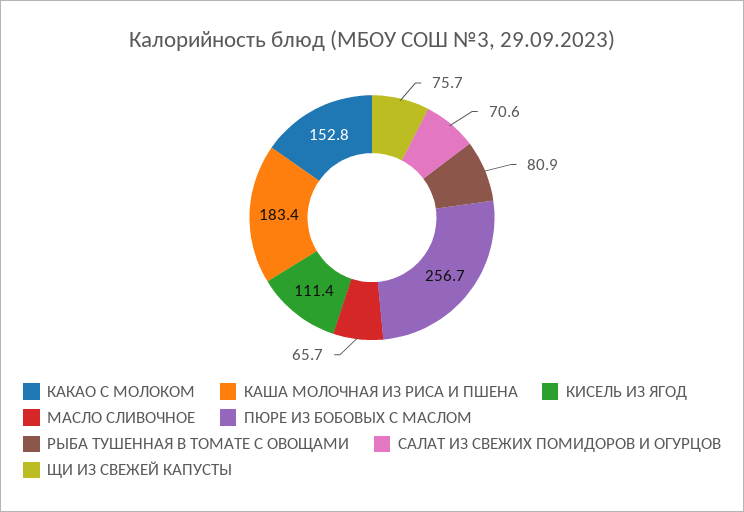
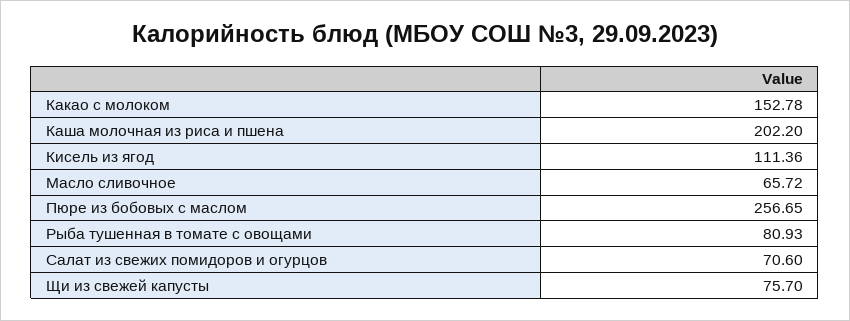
КАША МОЛОЧНАЯ ИЗ РИСА И ПШЕНА: 183.4 -> 202.2

